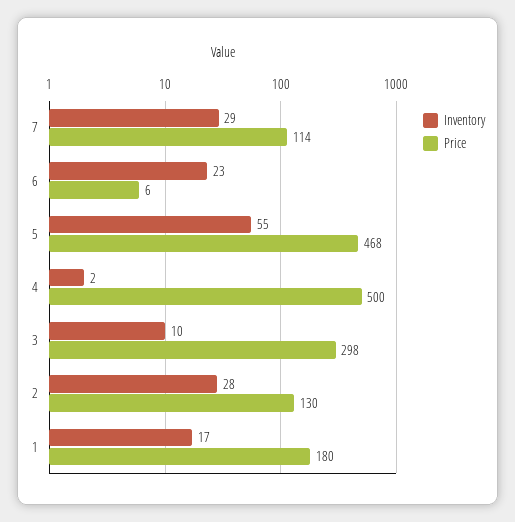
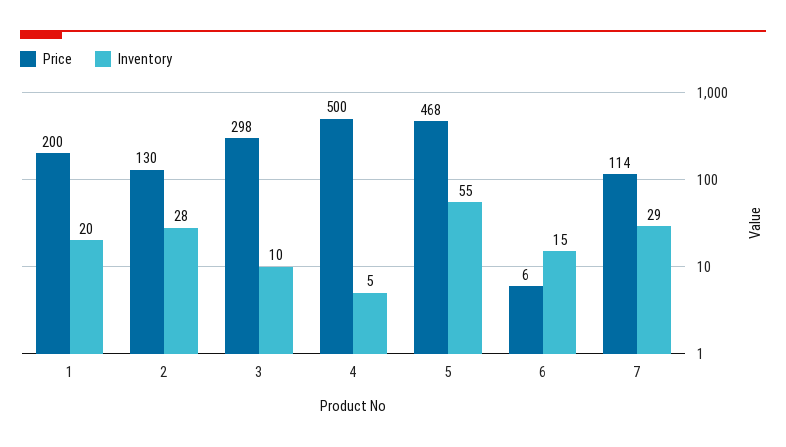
Inventory, 6: 23 -> 15
Inventory, 4: 2 -> 5
Inventory, 1: 17 -> 20
Price, 1: 180 -> 200

